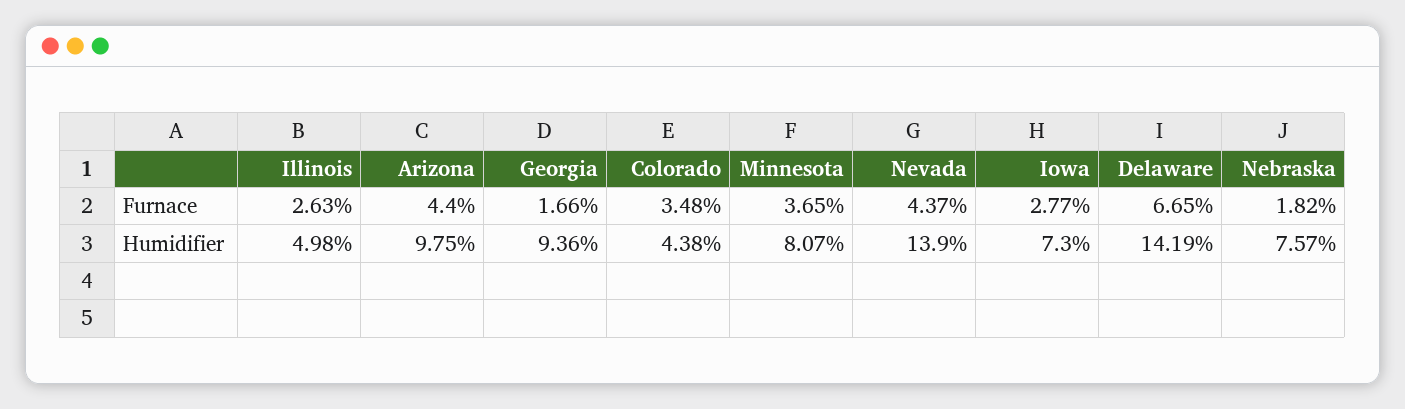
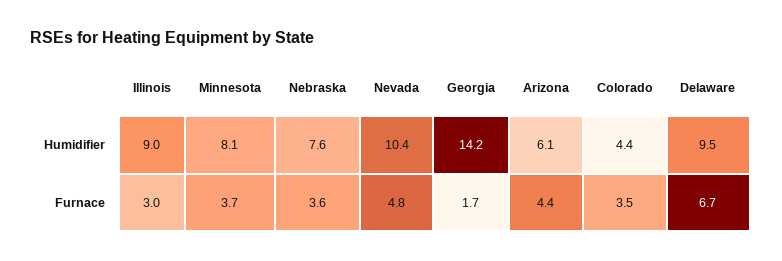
Illinois, Furnace: 2.63 -> 3
Nevada, Furnace: 4.37 -> 4.8
Iowa, Furnace: 2.77 -> none
Nebraska, Furnace: 1.82 -> 3.6
Illinois, Humidifier: 4.98 -> 9
Arizona, Humidifier: 9.75 -> 6.1
Georgia, Humidifier: 9.36 -> 14.2
Nevada, Humidifier: 13.9 -> 10.4
Iowa, Humidifier: 7.3 -> none
Delaware, Humidifier: 14.19 -> 9.5

